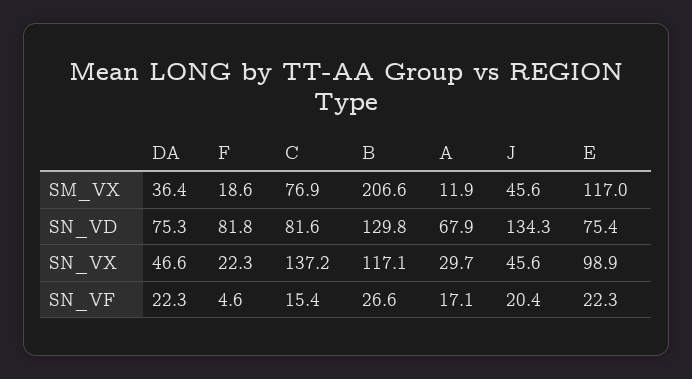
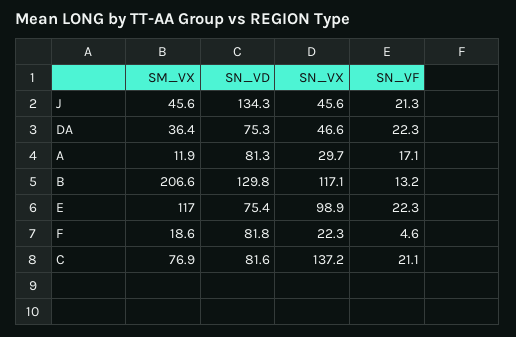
A, SN_VD: 67.9 -> 81.3
C, SN_VF: 15.4 -> 21.1
B, SN_VF: 26.6 -> 13.2
J, SN_VF: 20.4 -> 21.3

